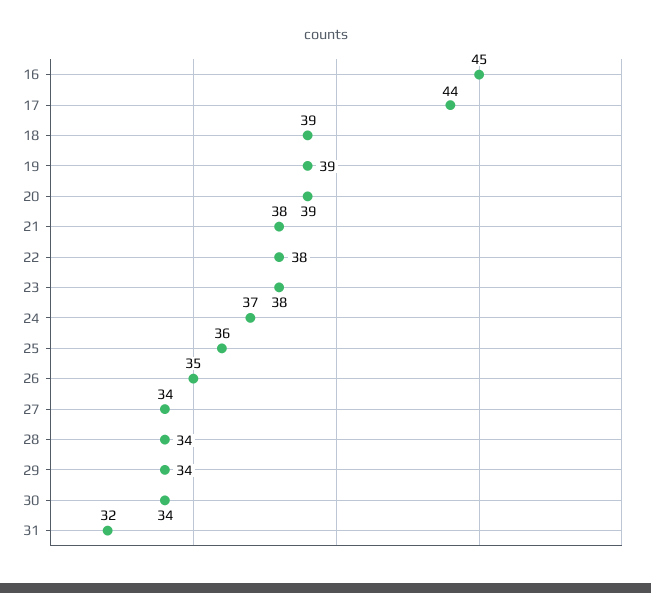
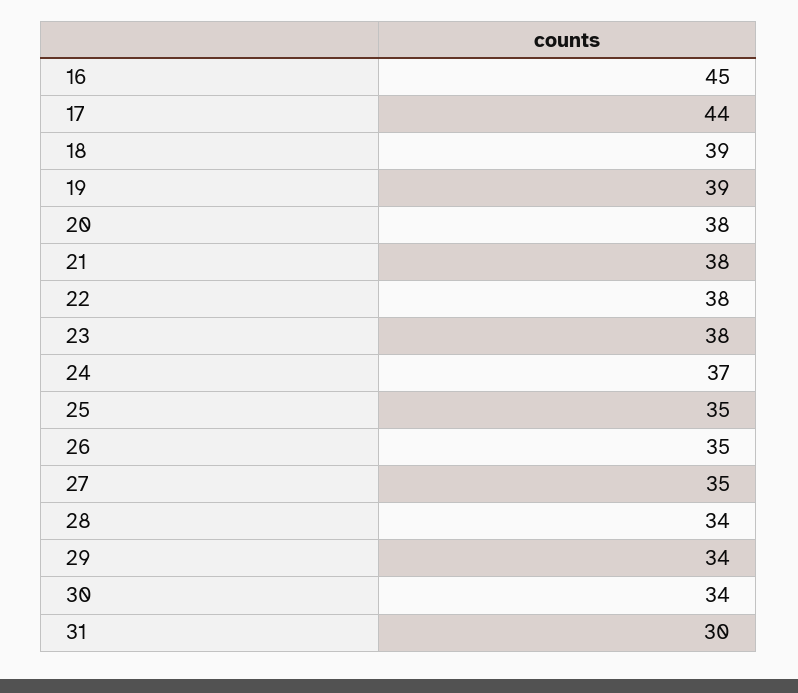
20: 39 -> 38
25: 36 -> 35
27: 34 -> 35
31: 32 -> 30

